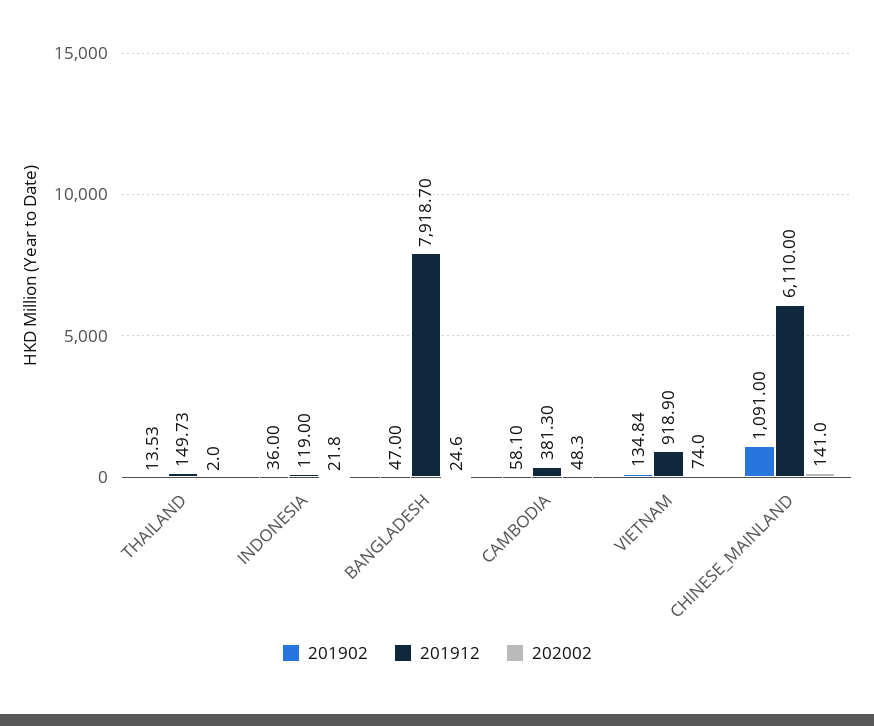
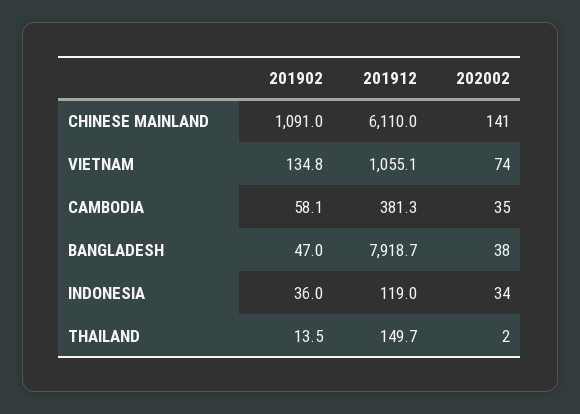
202002, INDONESIA: 21.8 -> 34
202002, BANGLADESH: 24.6 -> 38
202002, CAMBODIA: 48.3 -> 35
201912, VIETNAM: 918.9 -> 1055.1

